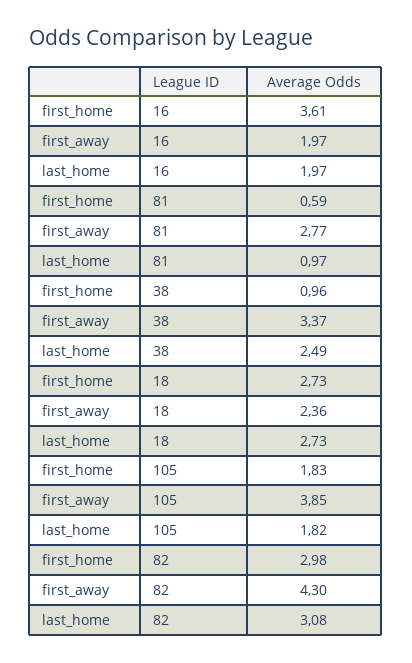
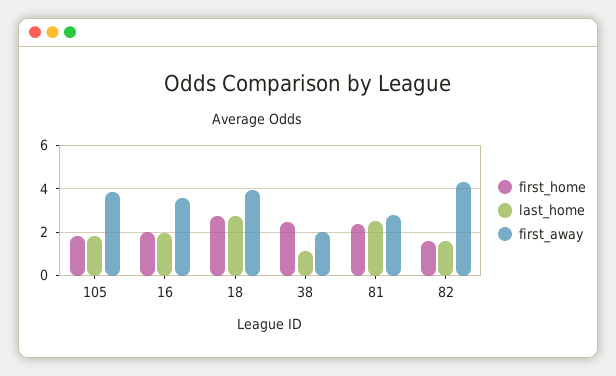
first_home, 16: 3.61 -> 2
first_away, 16: 1.97 -> 3.5
first_home, 81: 0.59 -> 2.5
last_home, 81: 0.97 -> 2.5
first_home, 38: 0.96 -> 2.5
first_away, 38: 3.37 -> 2
last_home, 38: 2.49 -> 1
first_away, 18: 2.36 -> 4
first_home, 82: 2.98 -> 1.5
last_home, 82: 3.08 -> 1.5

